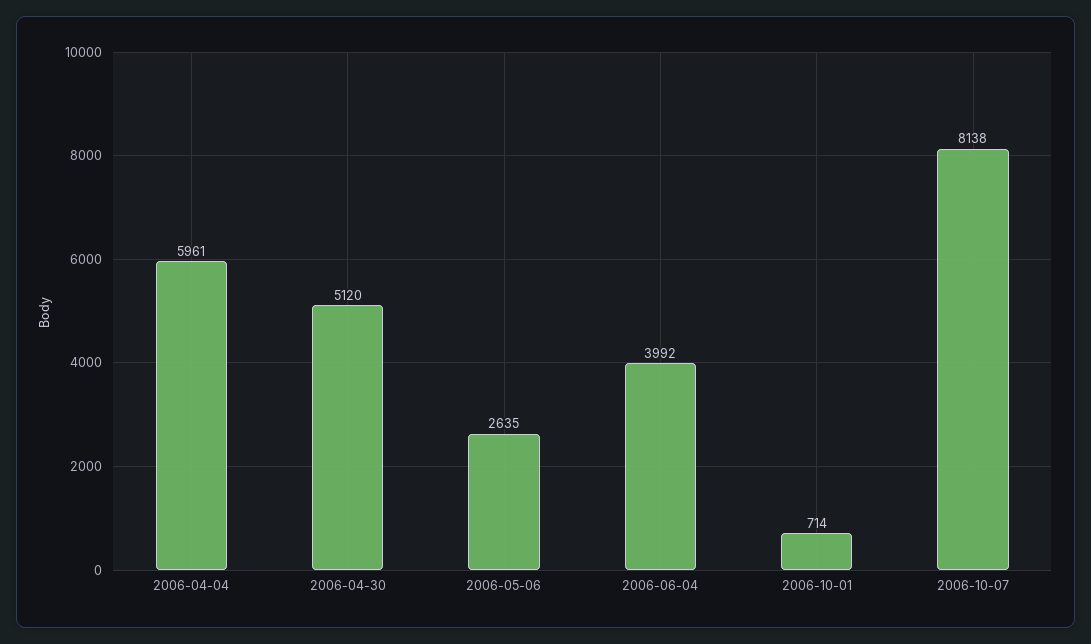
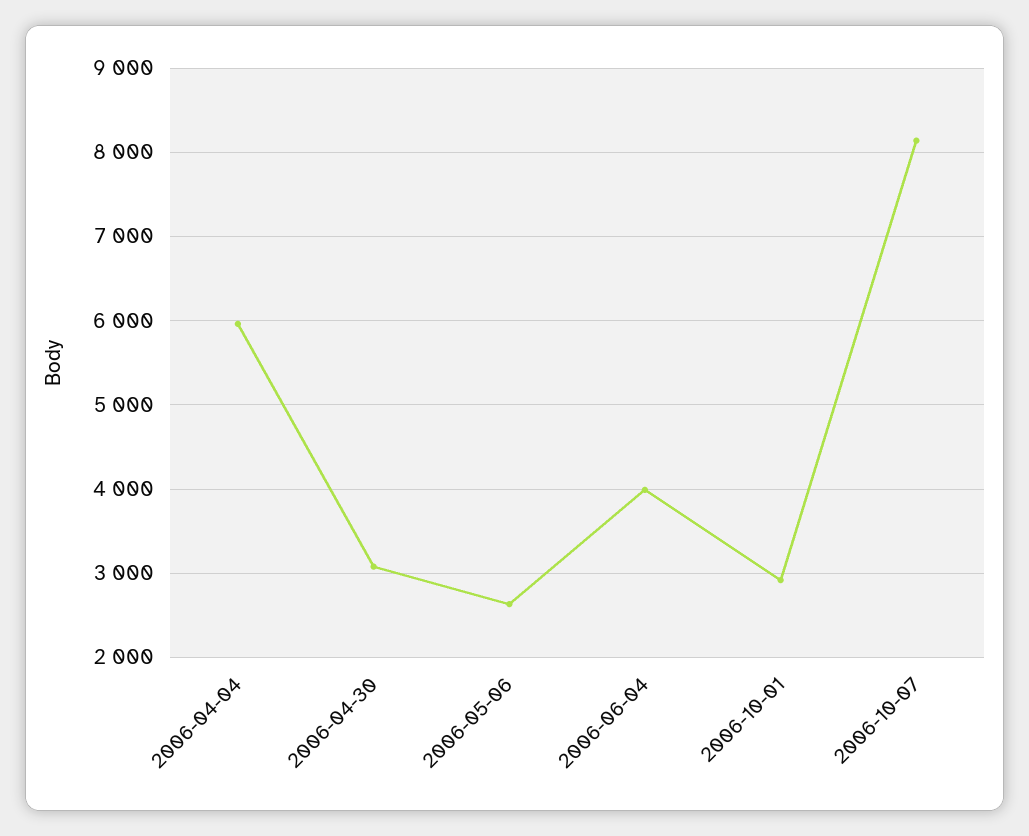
2006-04-30: 5120 -> 3100
2006-10-01: 714 -> 2900

